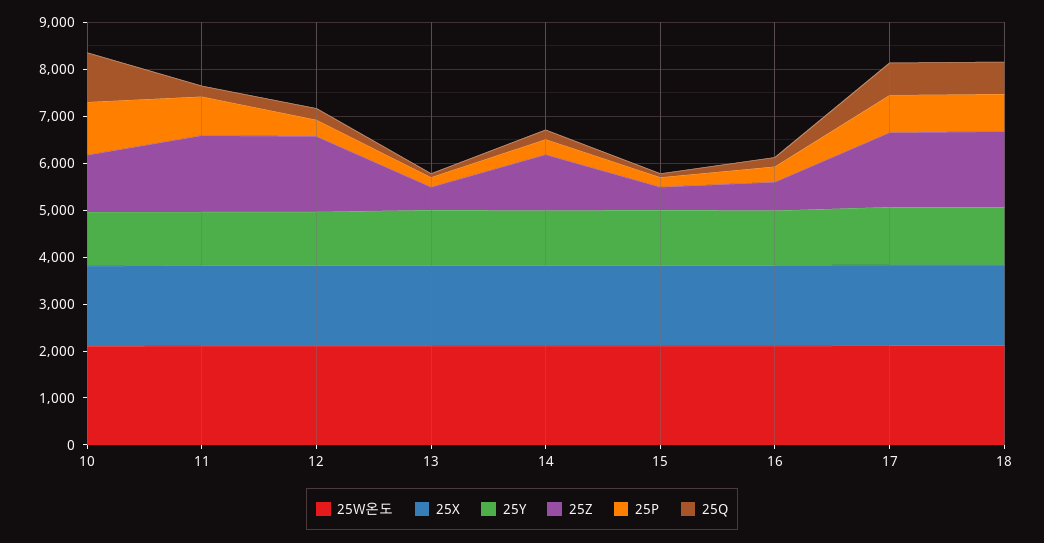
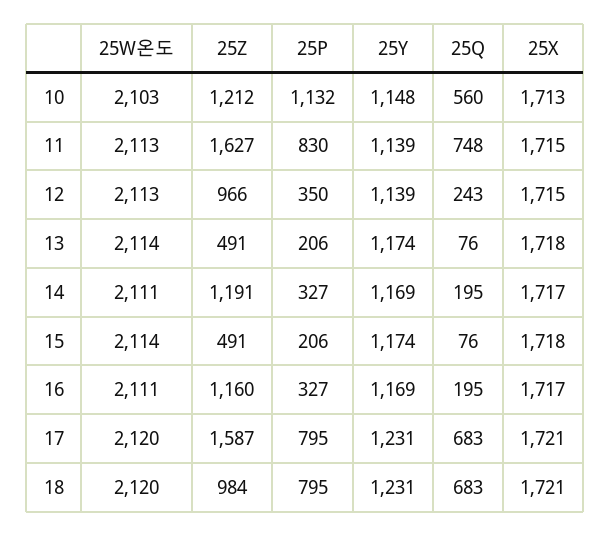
25Q, 10: 1000 -> 560
25Q, 11: 200 -> 748
25Z, 12: 1600 -> 966
25Z, 16: 600 -> 1160
25Z, 18: 1600 -> 984

